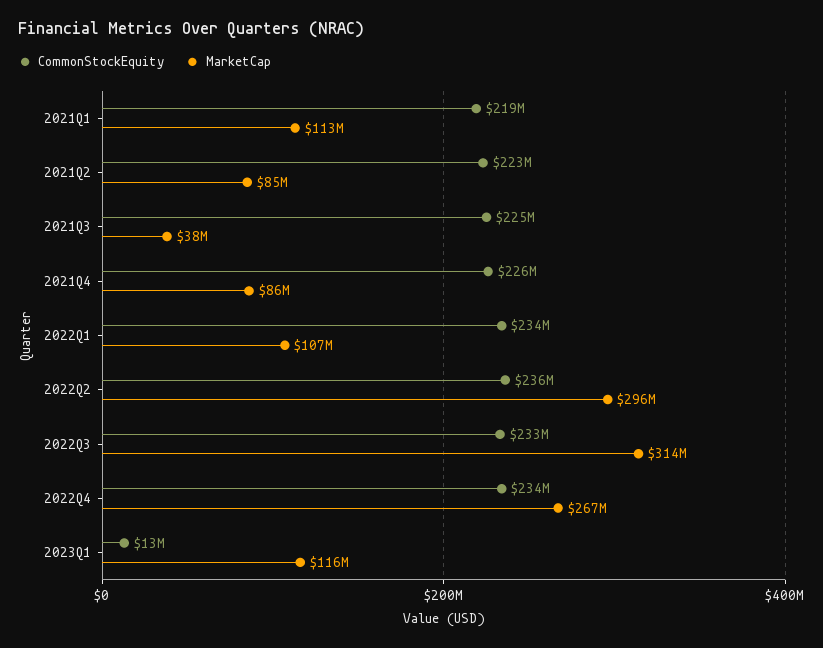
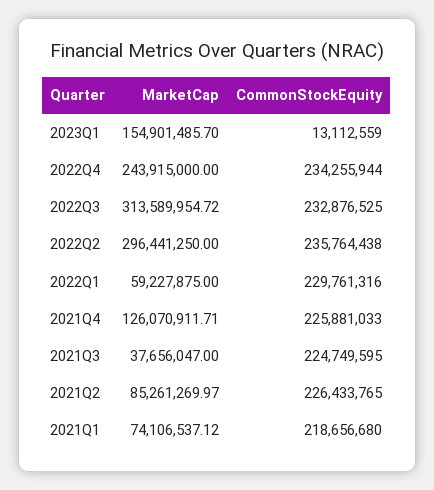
MarketCap, 2021Q1: 113000000 -> 74106537.12
CommonStockEquity, 2021Q2: 223000000 -> 226433765
MarketCap, 2021Q4: 86000000 -> 126070911.71
CommonStockEquity, 2022Q1: 234000000 -> 229761316
MarketCap, 2022Q1: 107000000 -> 59227875
MarketCap, 2022Q4: 267000000 -> 243915000
MarketCap, 2023Q1: 116000000 -> 154901485.7

